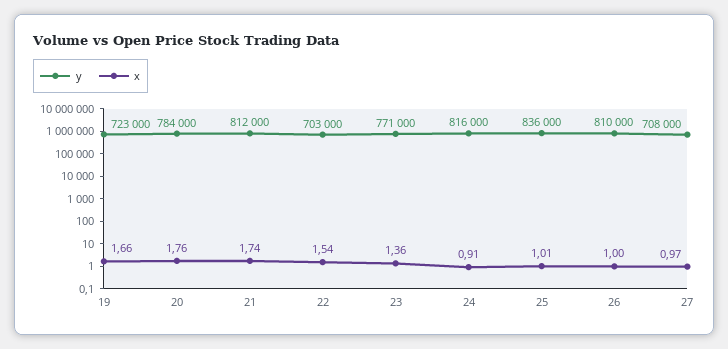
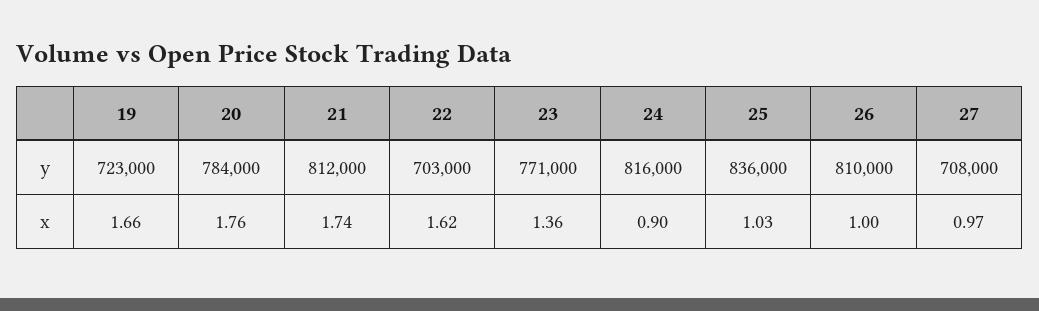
x, 22: 1.54 -> 1.62
x, 24: 0.91 -> 0.9
x, 25: 1.01 -> 1.03

